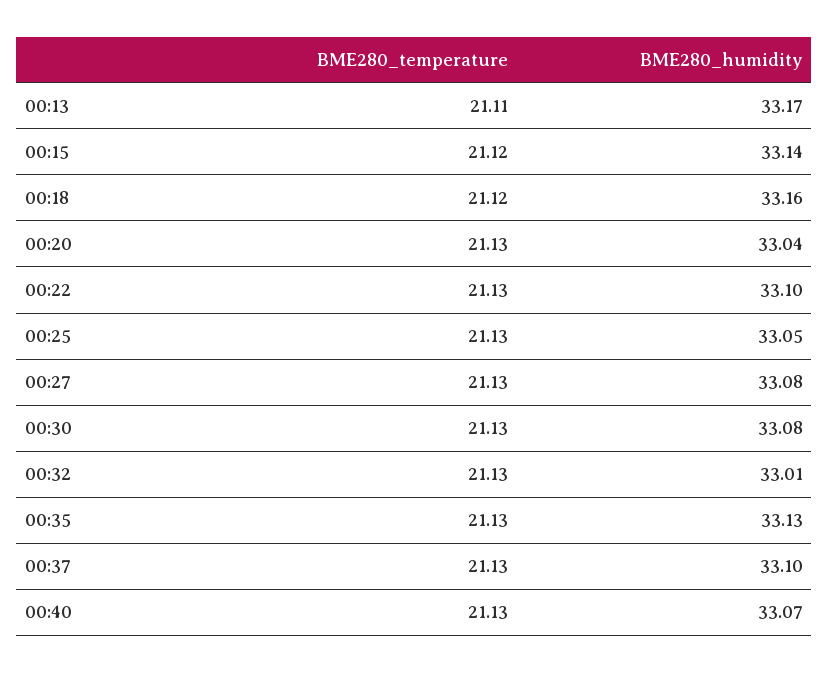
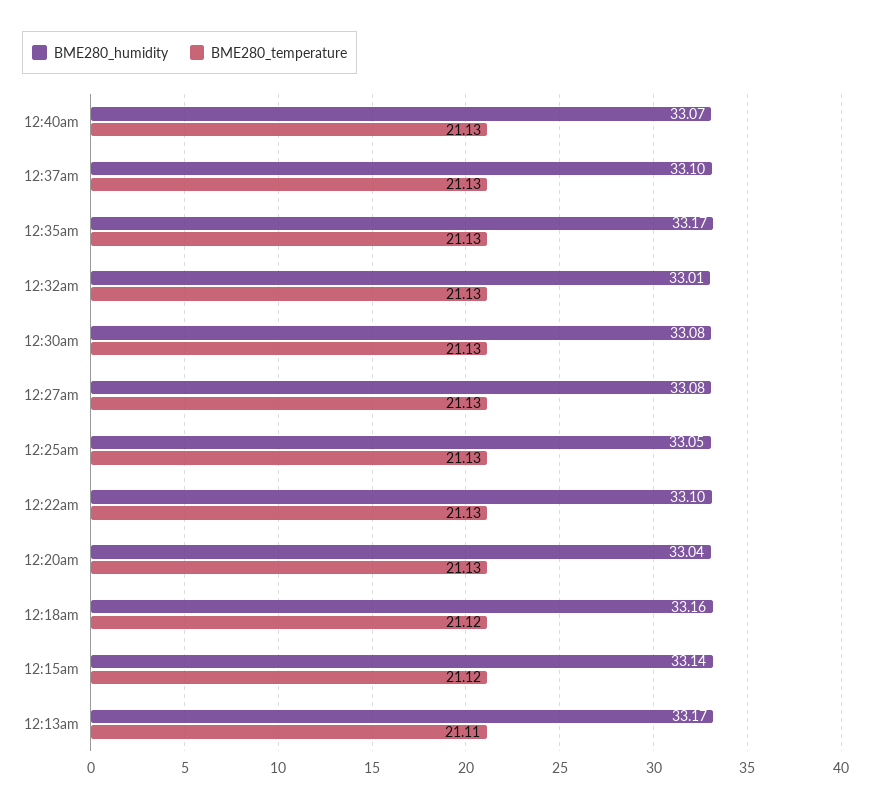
BME280_humidity, 00:35: 33.13 -> 33.17

